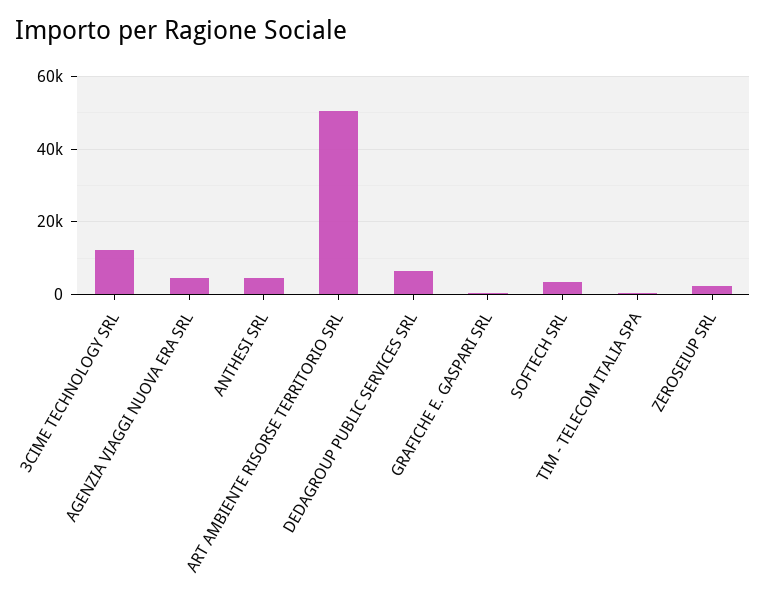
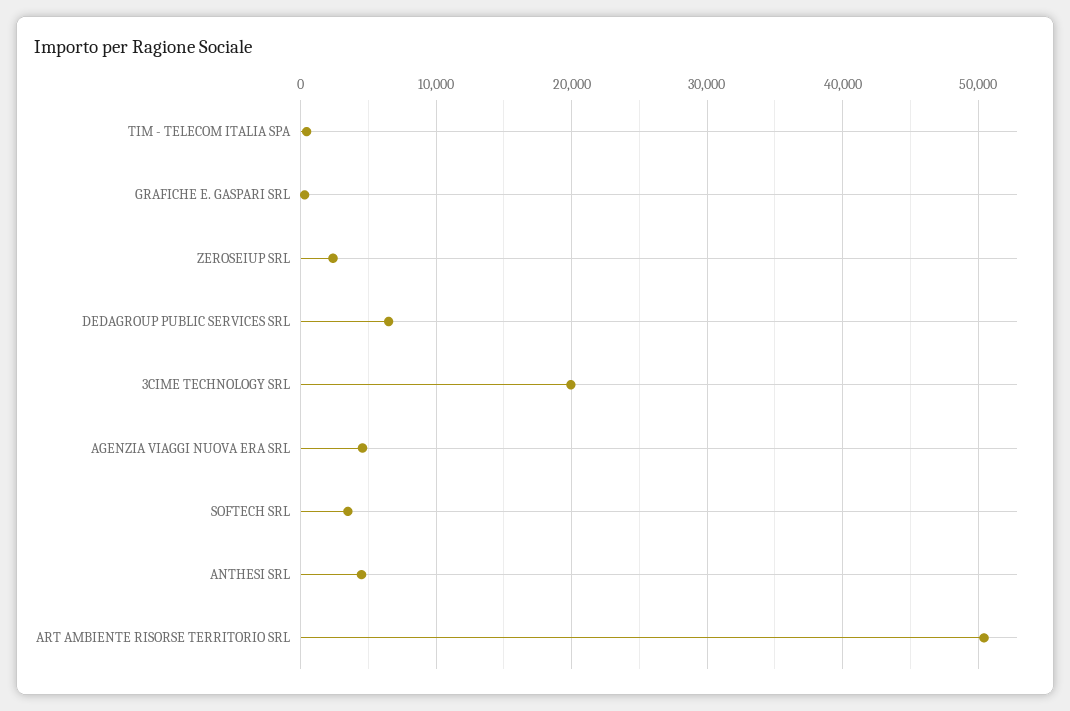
3CIME TECHNOLOGY SRL: 12000 -> 20000

